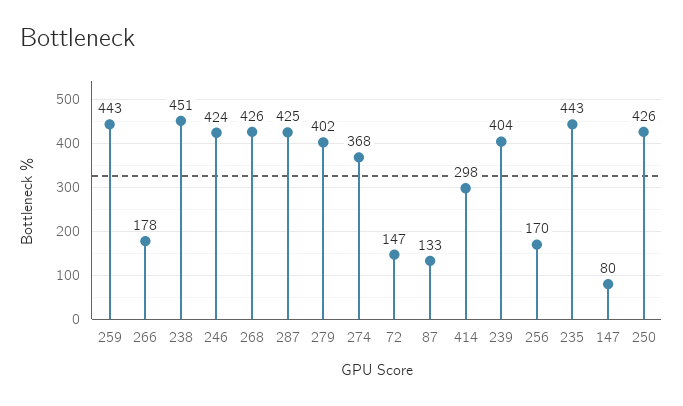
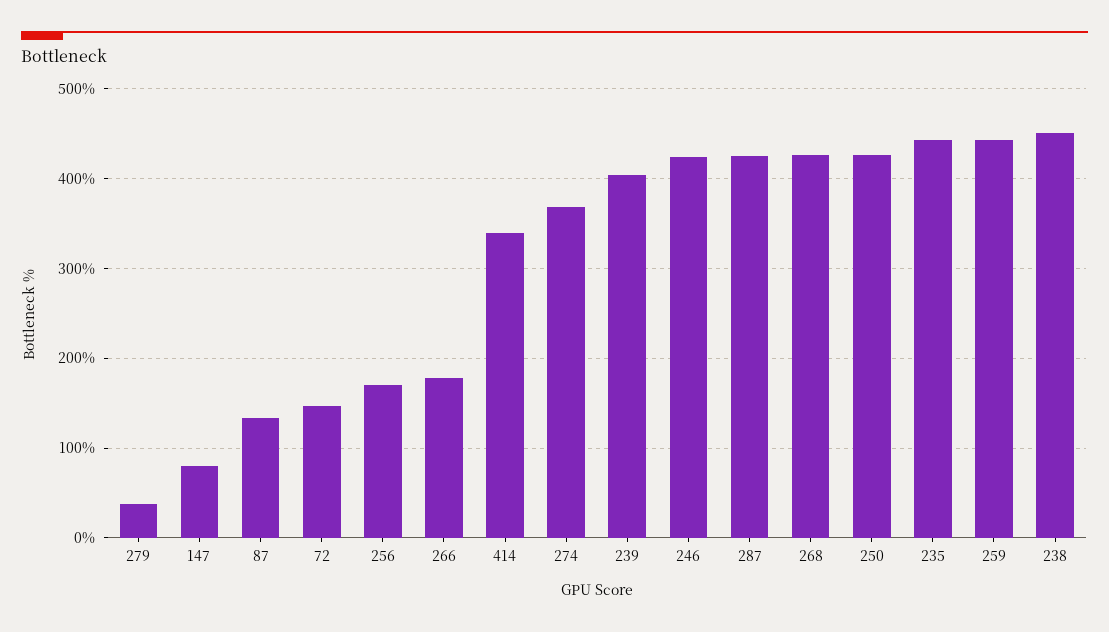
279: 402 -> 40
414: 298 -> 340

